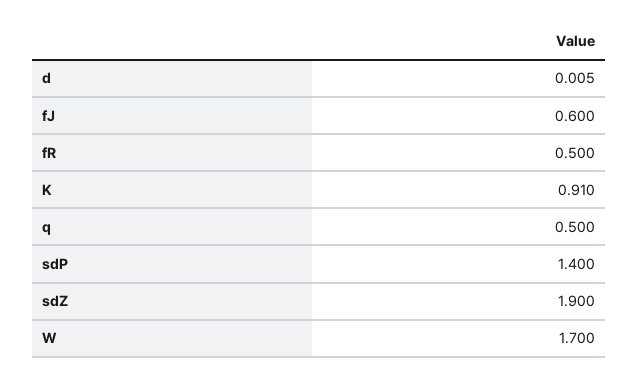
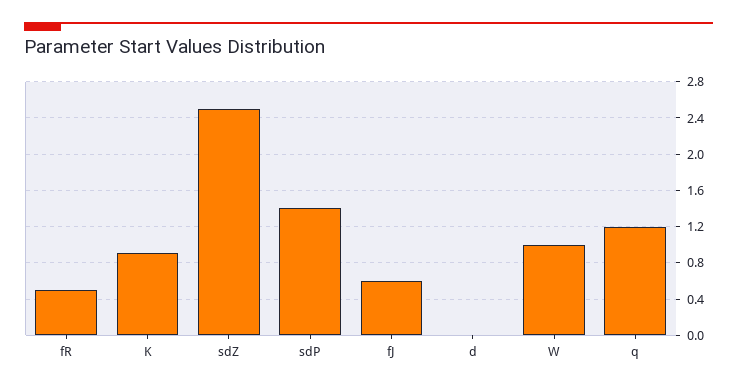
q: 0.5 -> 1.2
sdZ: 1.9 -> 2.5
W: 1.7 -> 1

